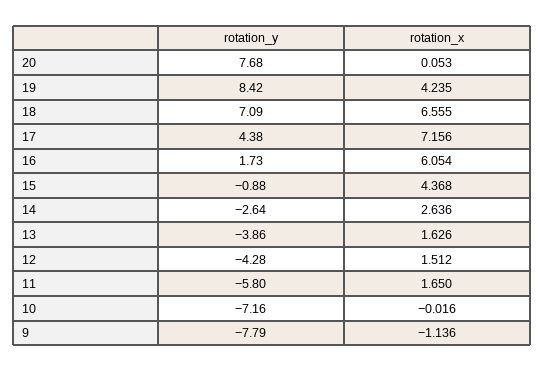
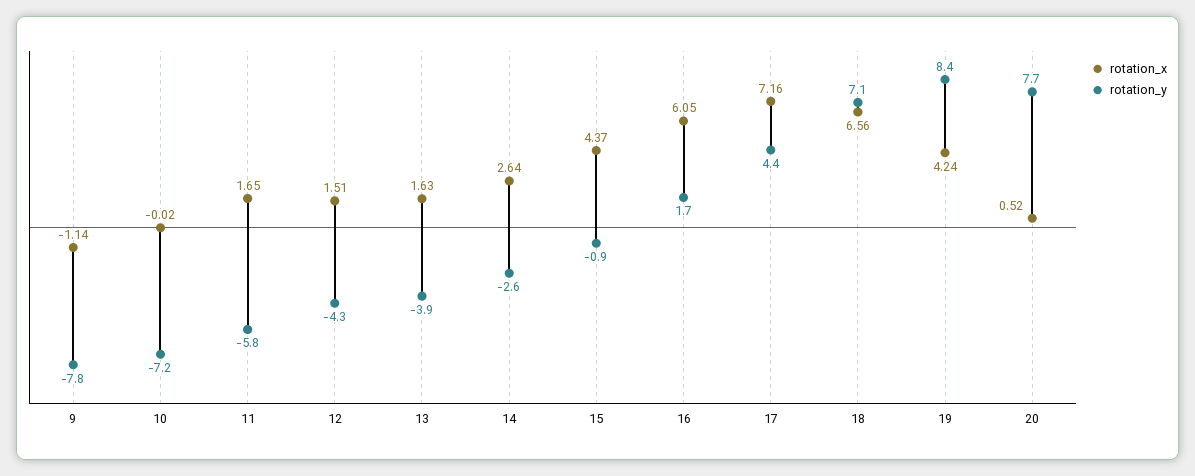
rotation_x, 20: 0.053 -> 0.52

